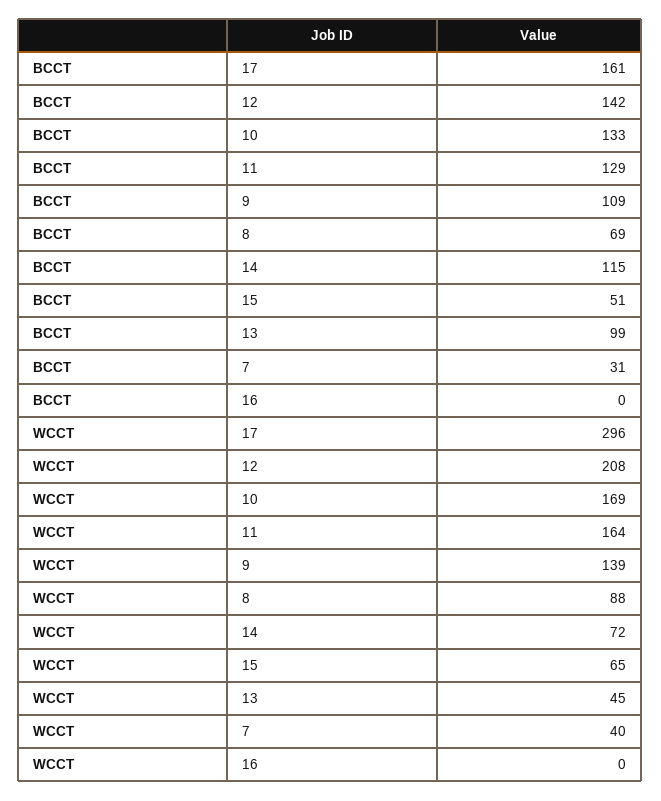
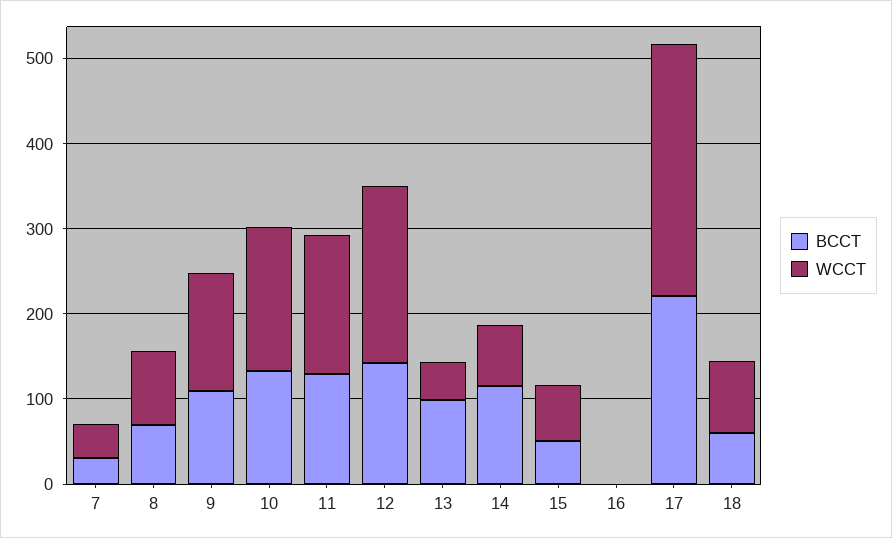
BCCT, 17: 161 -> 220
BCCT, 18: none -> 60
WCCT, 18: none -> 80

